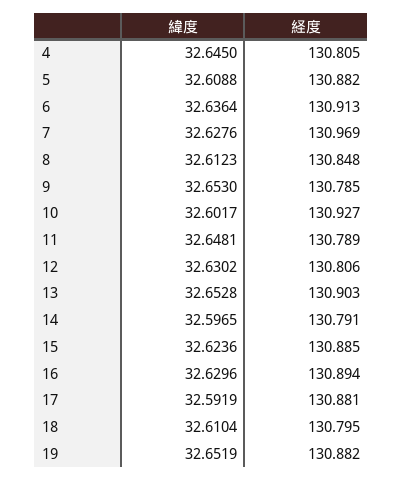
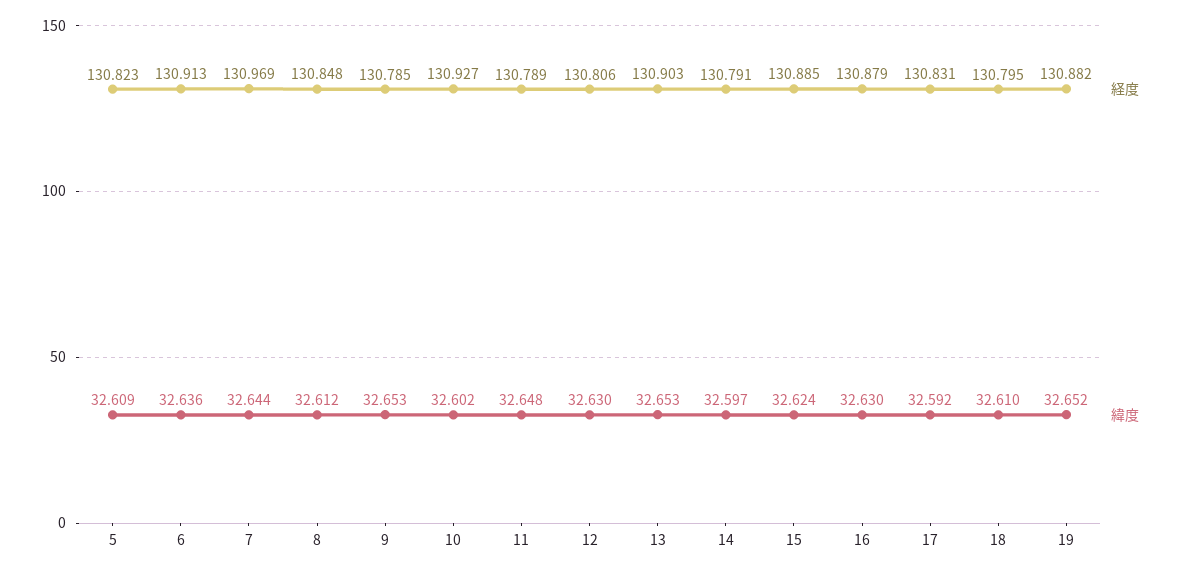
緯度, 4: 32.645 -> none
経度, 4: 130.805 -> none
経度, 5: 130.882 -> 130.823
緯度, 7: 32.6276 -> 32.644
経度, 16: 130.894 -> 130.879
経度, 17: 130.881 -> 130.831

